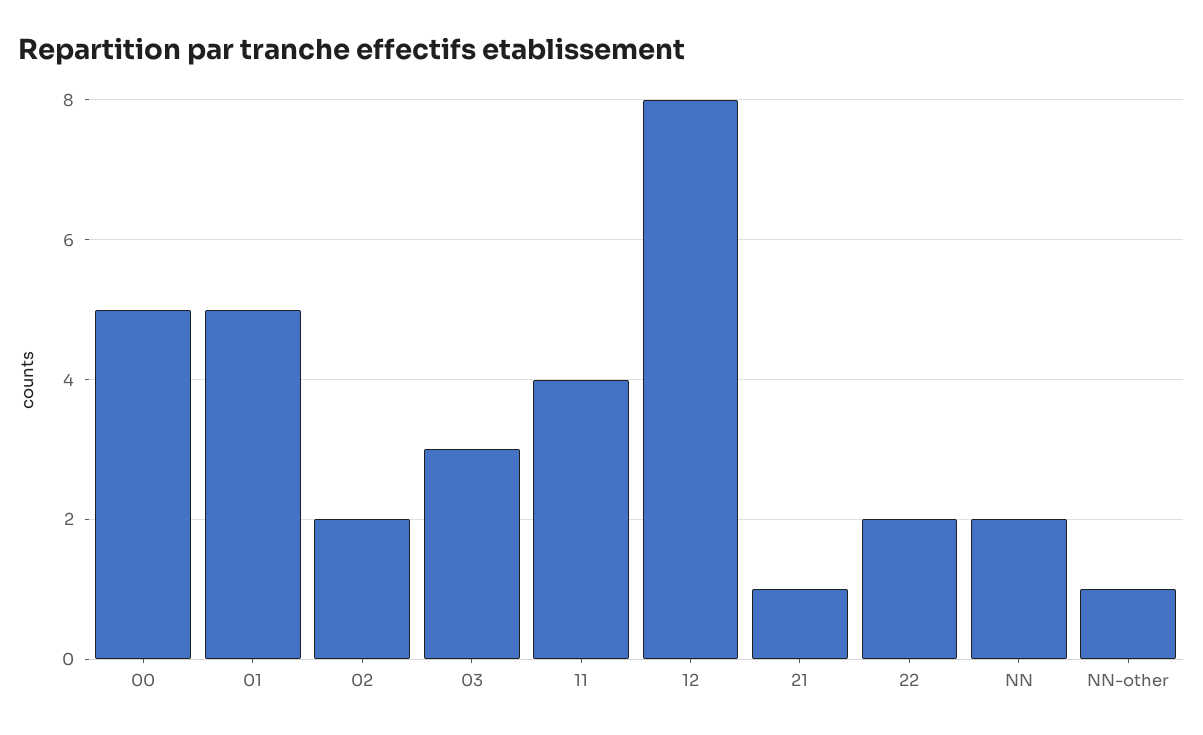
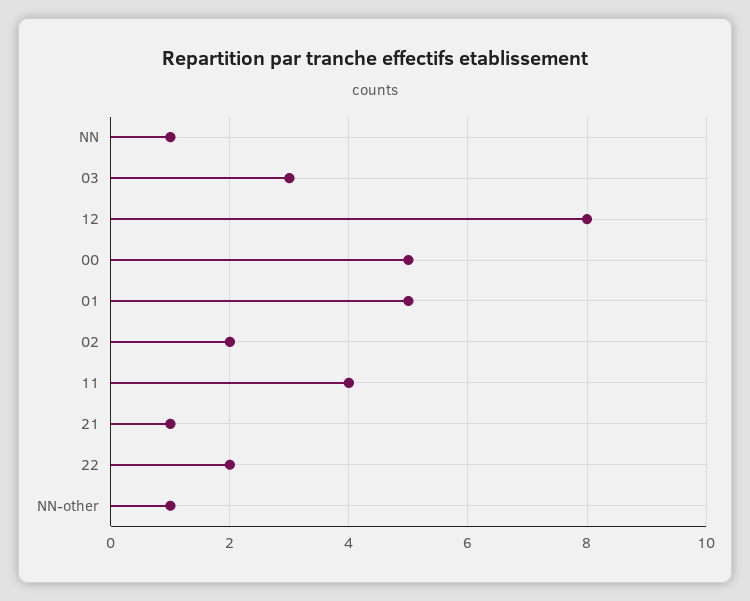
NN: 2 -> 1

